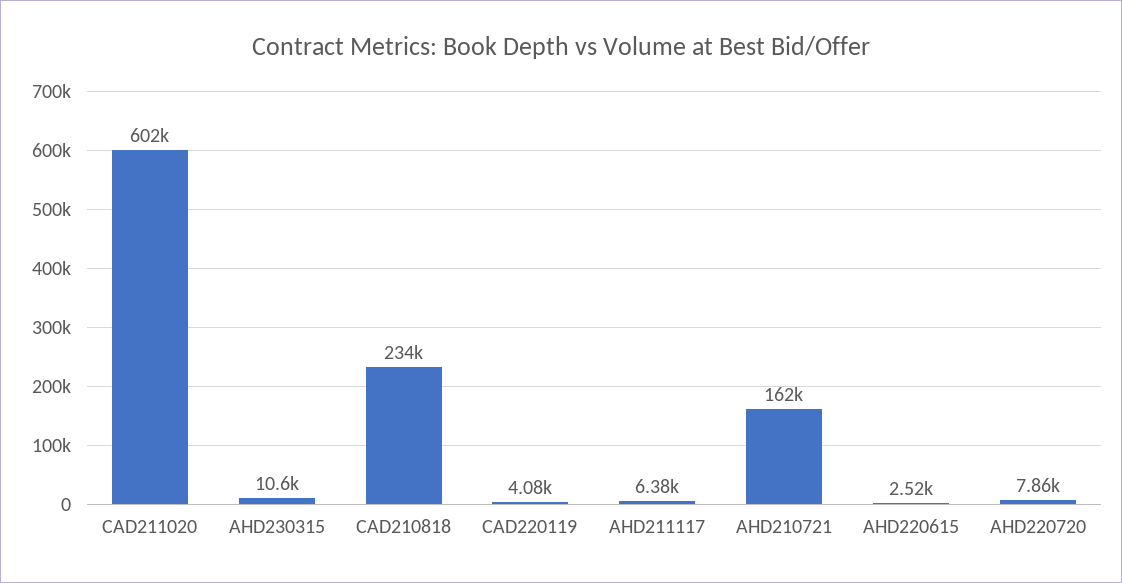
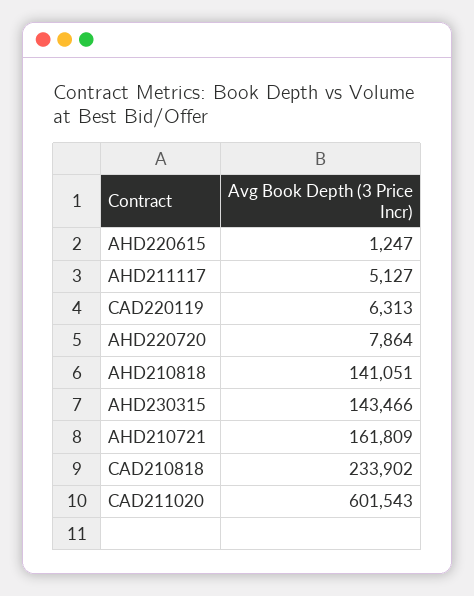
AHD230315: 10600 -> 143466
CAD220119: 4080 -> 6313
AHD211117: 6380 -> 5127
AHD220615: 2520 -> 1247
AHD210818: none -> 141051

